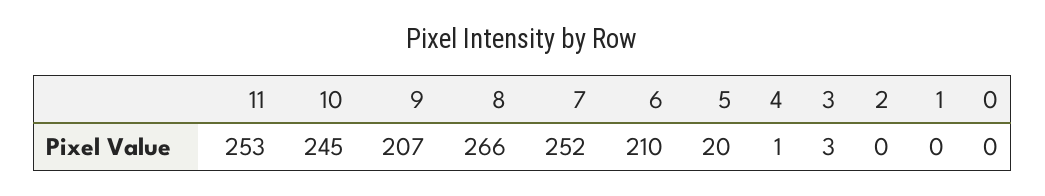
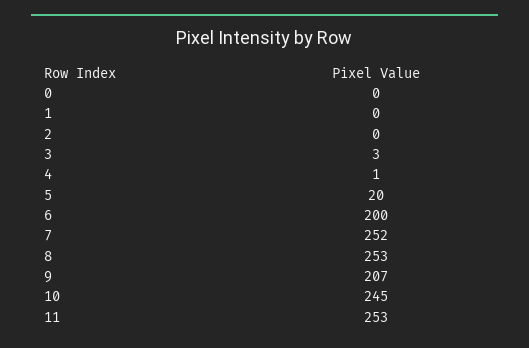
8: 266 -> 253
6: 210 -> 200

